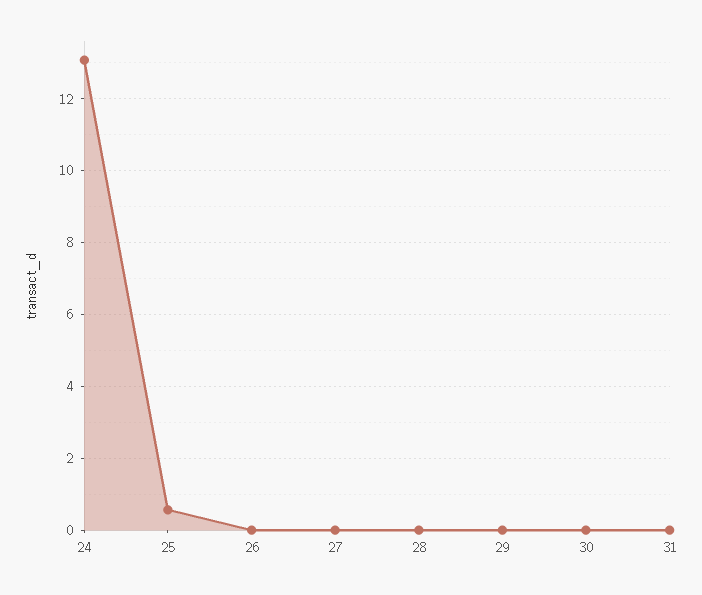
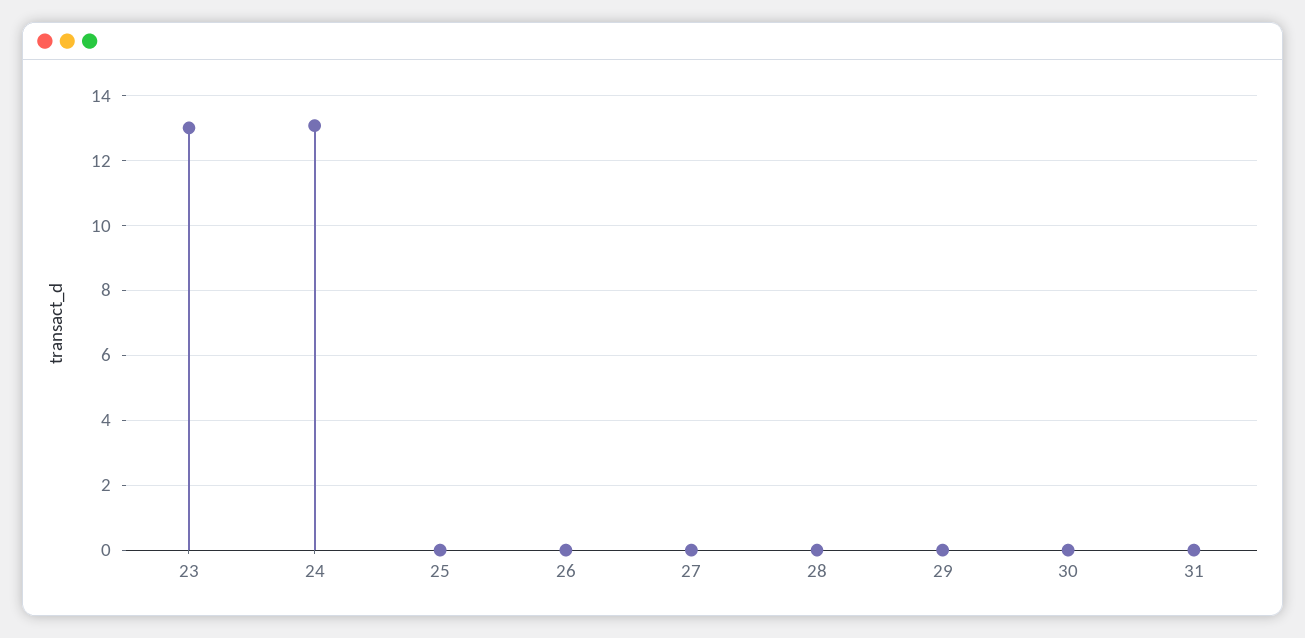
25: 0.6 -> 0
23: none -> 13

